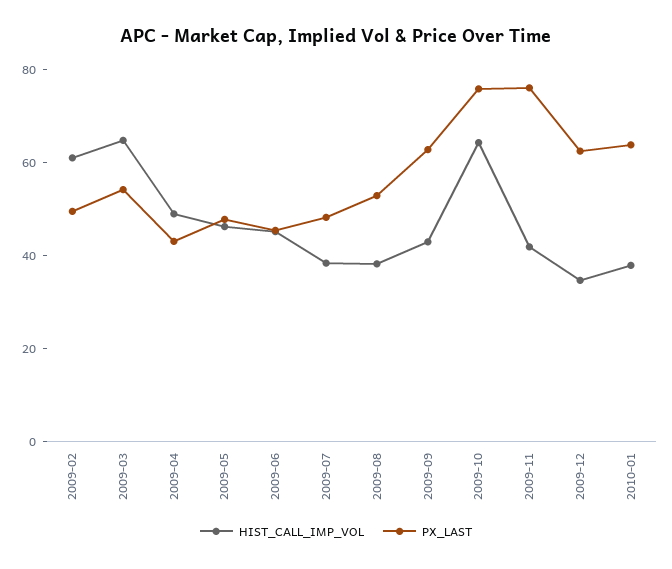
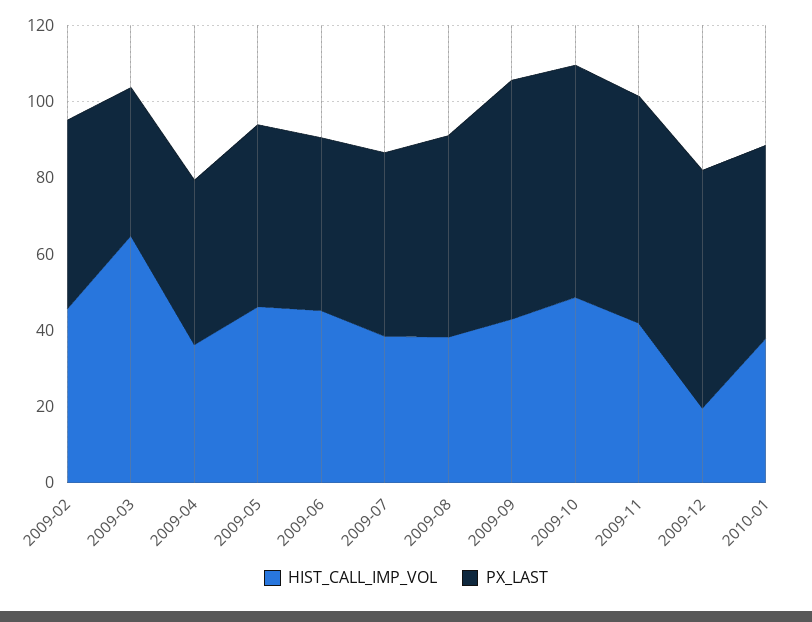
HIST_CALL_IMP_VOL, 2009-02: 60 -> 45
PX_LAST, 2009-03: 55 -> 40
HIST_CALL_IMP_VOL, 2009-04: 50 -> 35
HIST_CALL_IMP_VOL, 2009-10: 65 -> 50
PX_LAST, 2009-10: 75 -> 60
PX_LAST, 2009-11: 75 -> 60
HIST_CALL_IMP_VOL, 2009-12: 35 -> 20
PX_LAST, 2010-01: 65 -> 50

